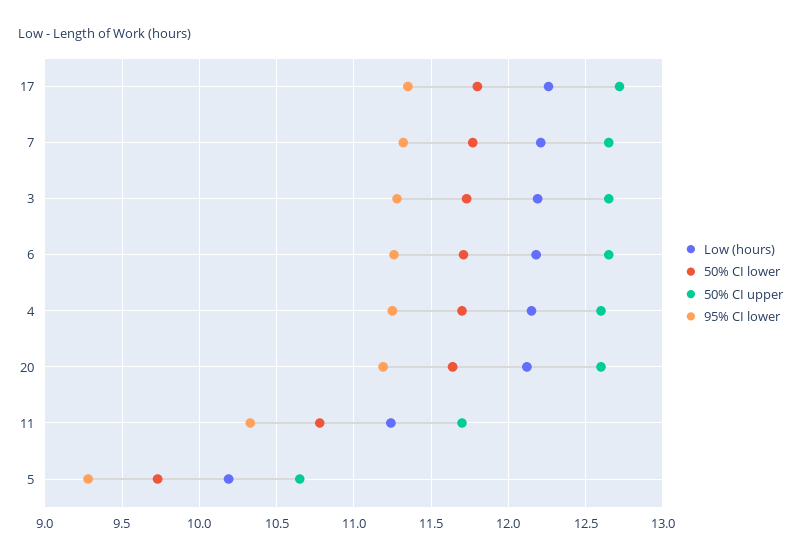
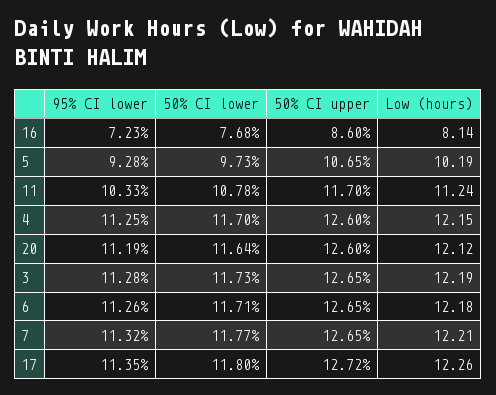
95% CI lower, 16: none -> 7.23
50% CI lower, 16: none -> 7.68
50% CI upper, 16: none -> 8.6
Low (hours), 16: none -> 8.14

